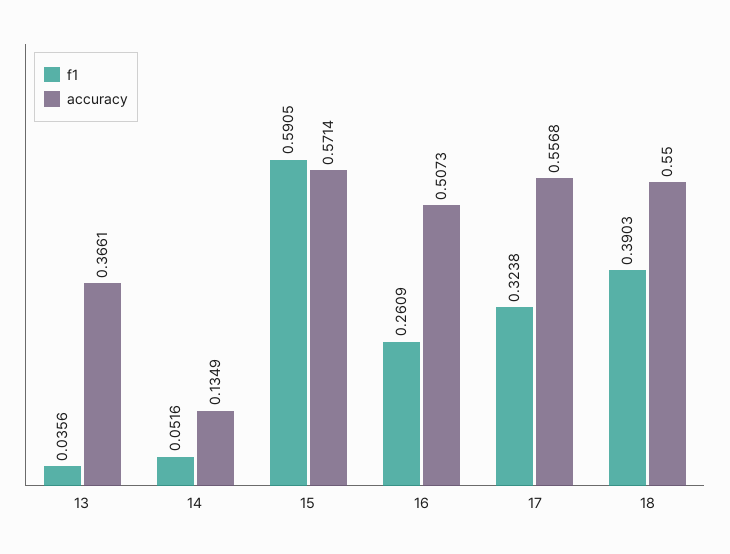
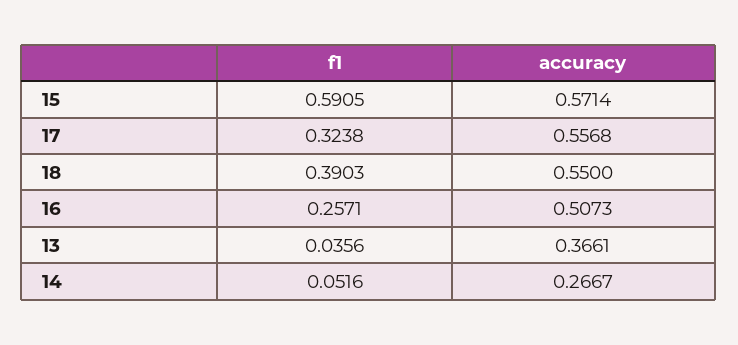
accuracy, 14: 0.1349 -> 0.2667
f1, 16: 0.2609 -> 0.2571

